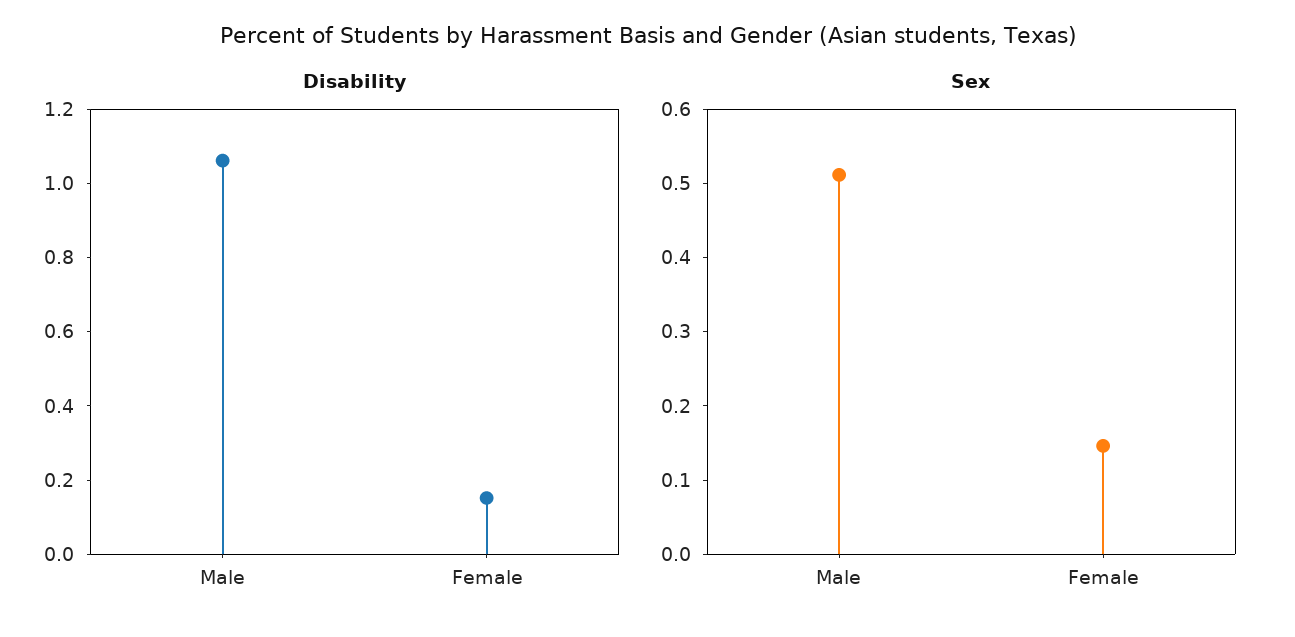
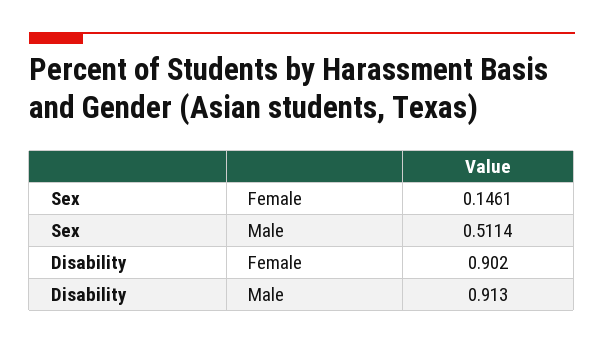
Disability, Male: 1.05 -> 0.913
Disability, Female: 0.15 -> 0.902

